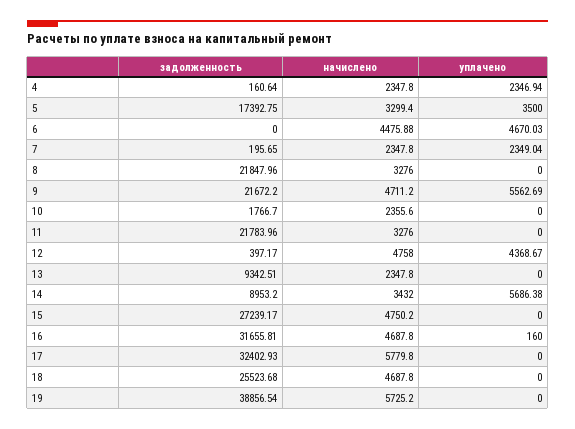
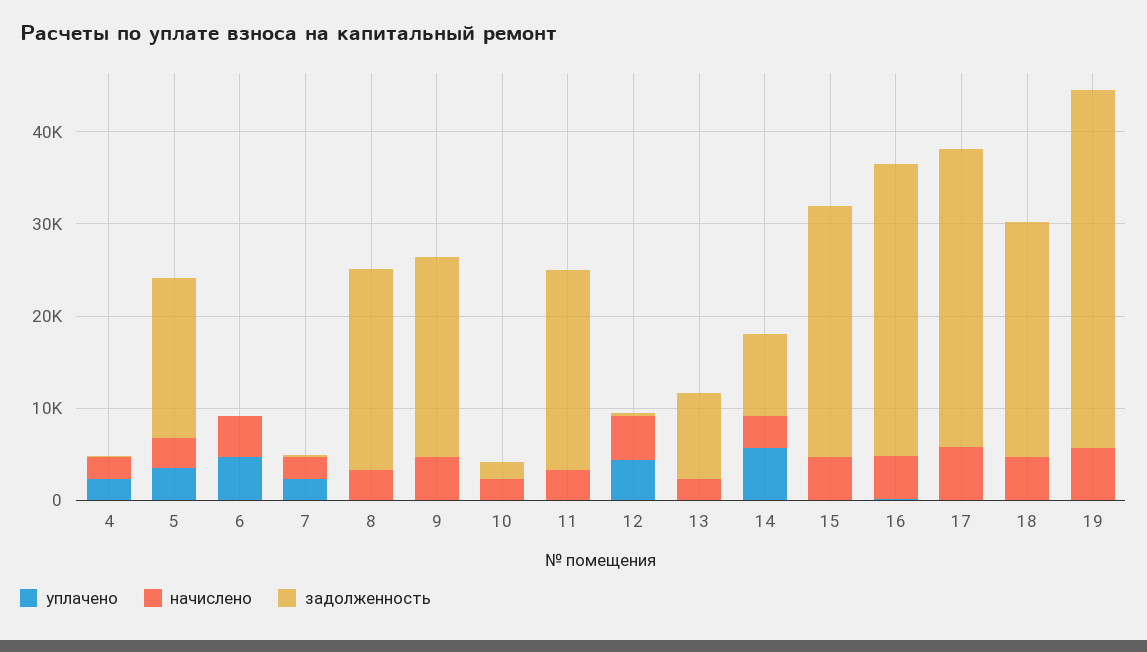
уплачено, 9: 5562.69 -> 0

